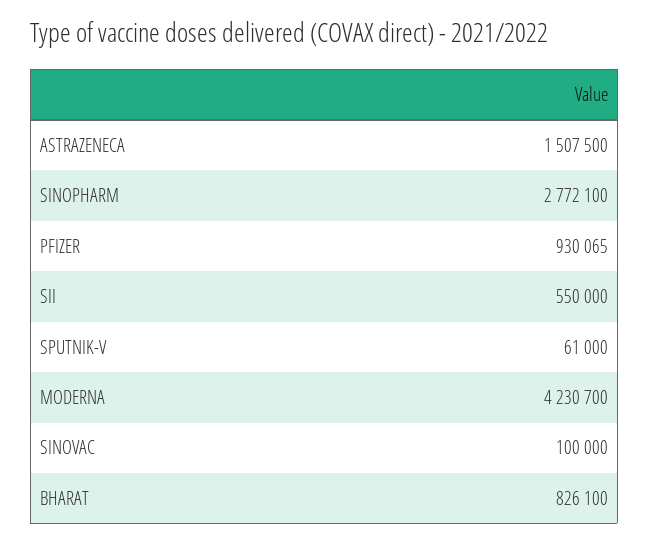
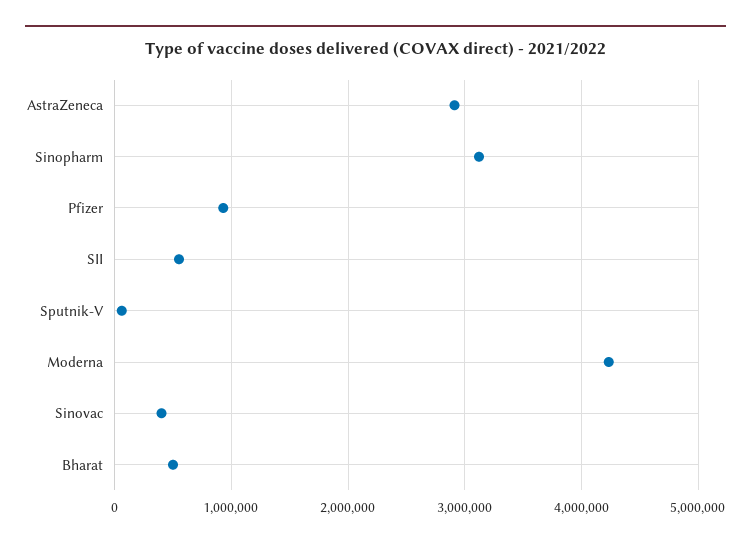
ASTRAZENECA: 1507500 -> 2900000
SINOPHARM: 2772100 -> 3100000
SINOVAC: 100000 -> 400000
BHARAT: 826100 -> 500000

